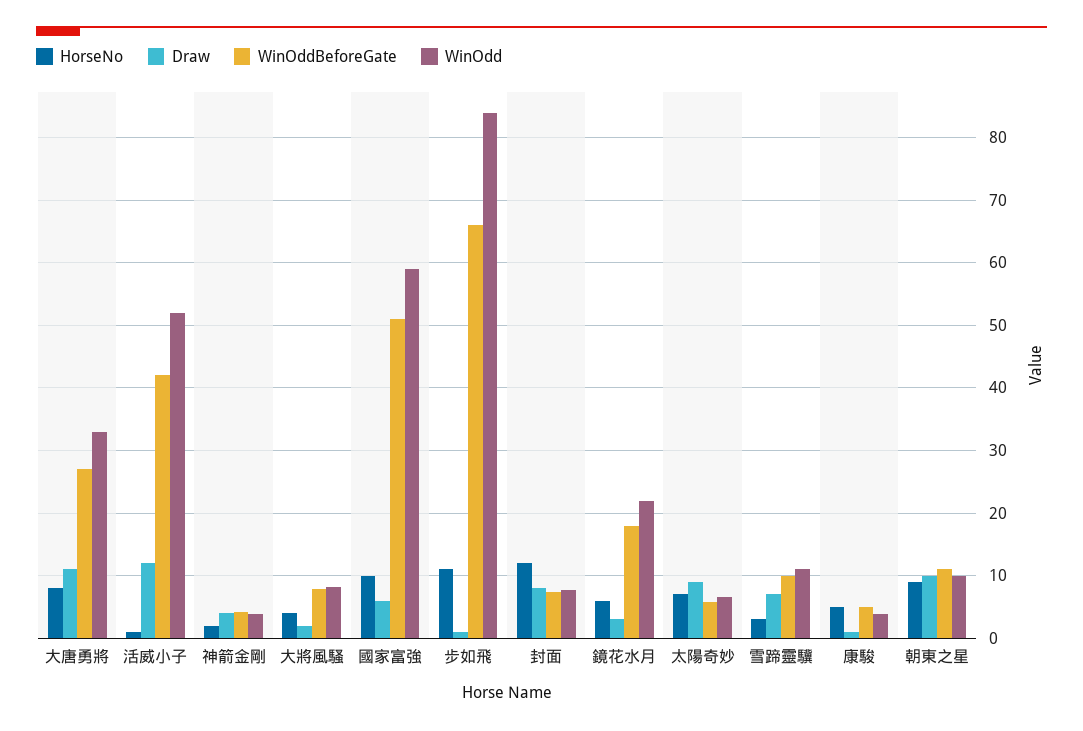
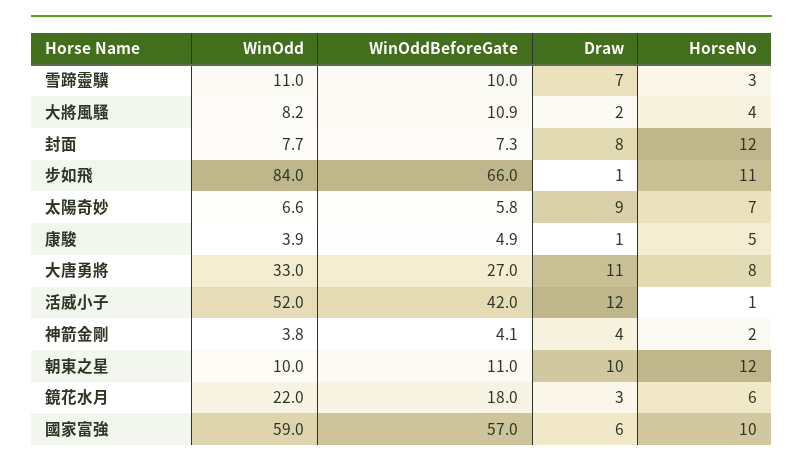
WinOddBeforeGate, 大將風騷: 8 -> 10.9
WinOddBeforeGate, 國家富強: 51 -> 57
HorseNo, 朝東之星: 9 -> 12

